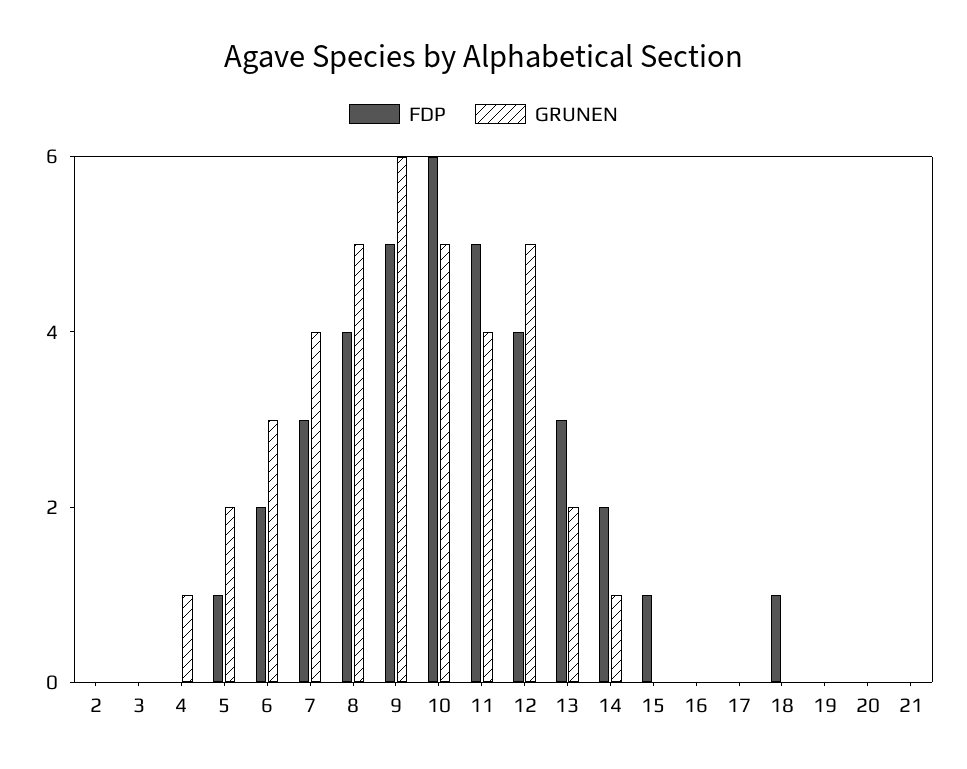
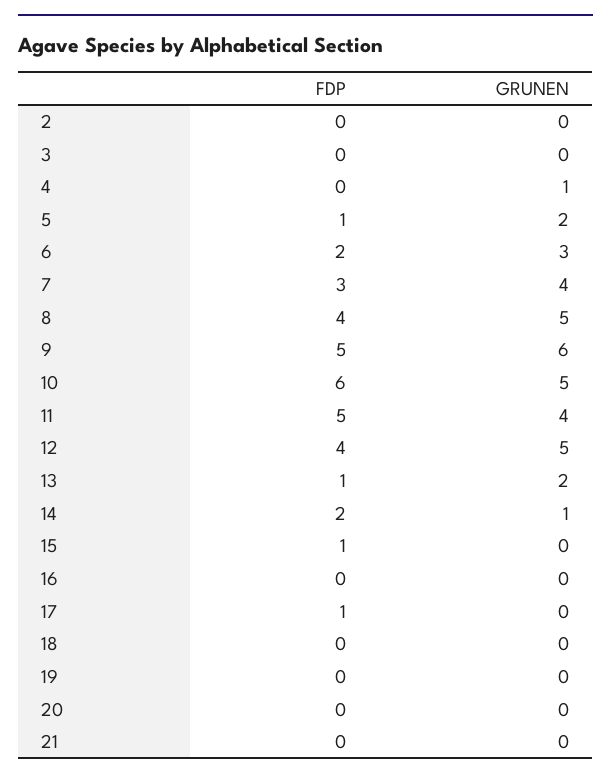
FDP, 13: 3 -> 1
FDP, 17: 0 -> 1
FDP, 18: 1 -> 0

